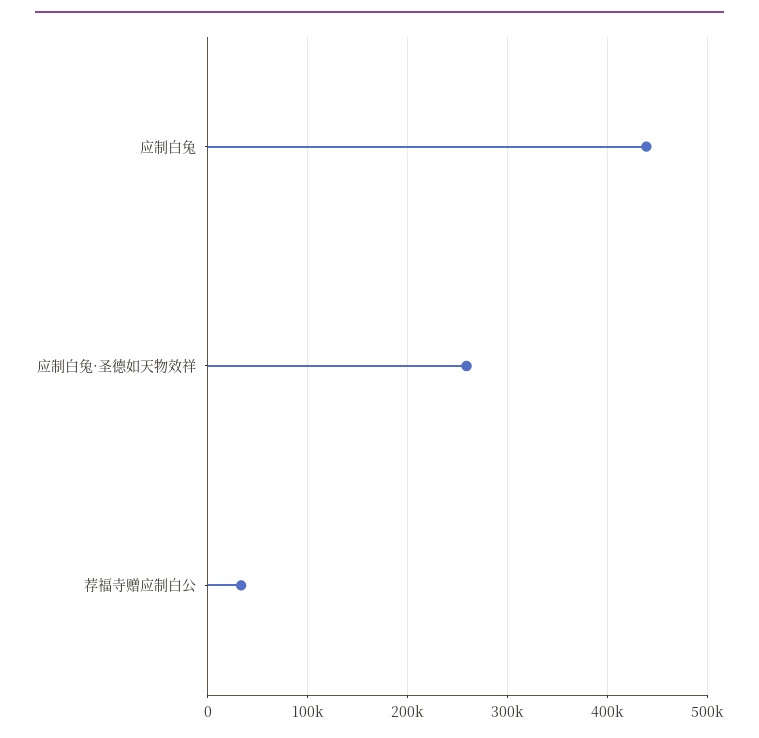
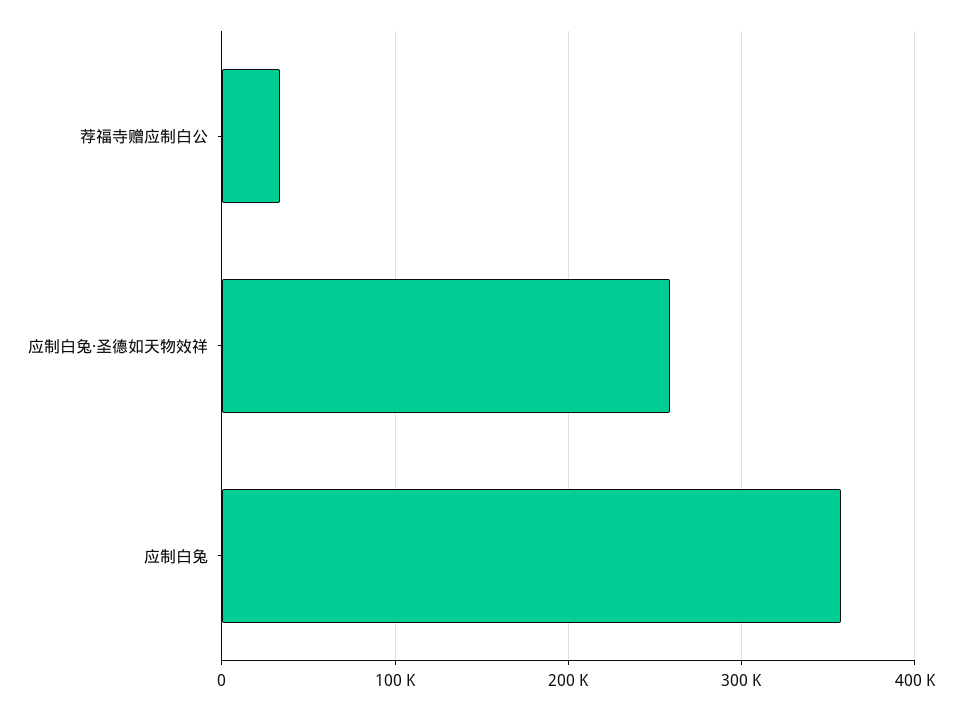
应制白兔: 440000 -> 360000

